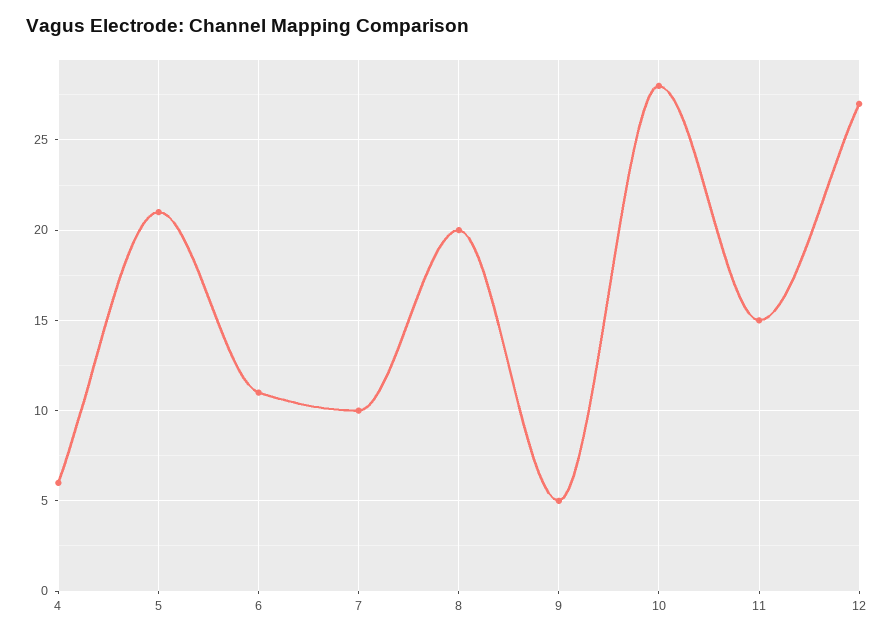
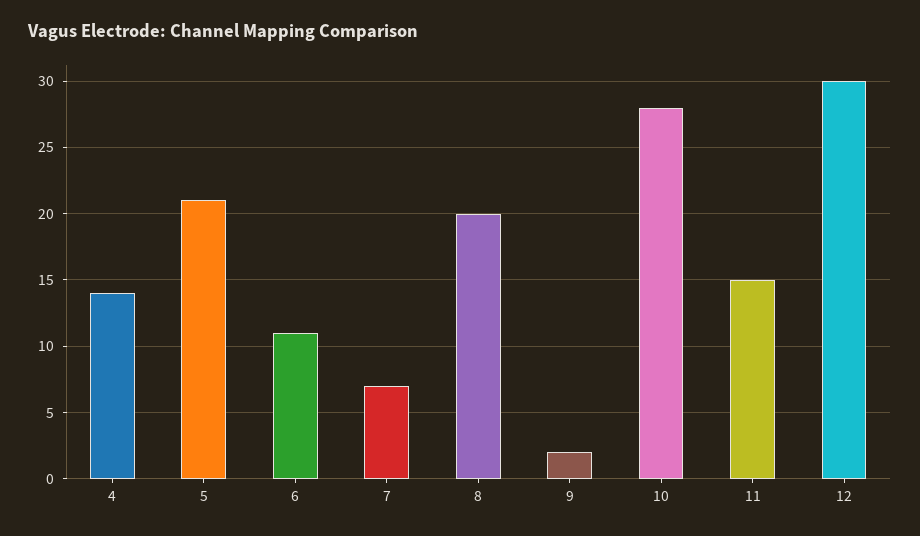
4: 6 -> 14
7: 10 -> 7
9: 5 -> 2
12: 27 -> 30

